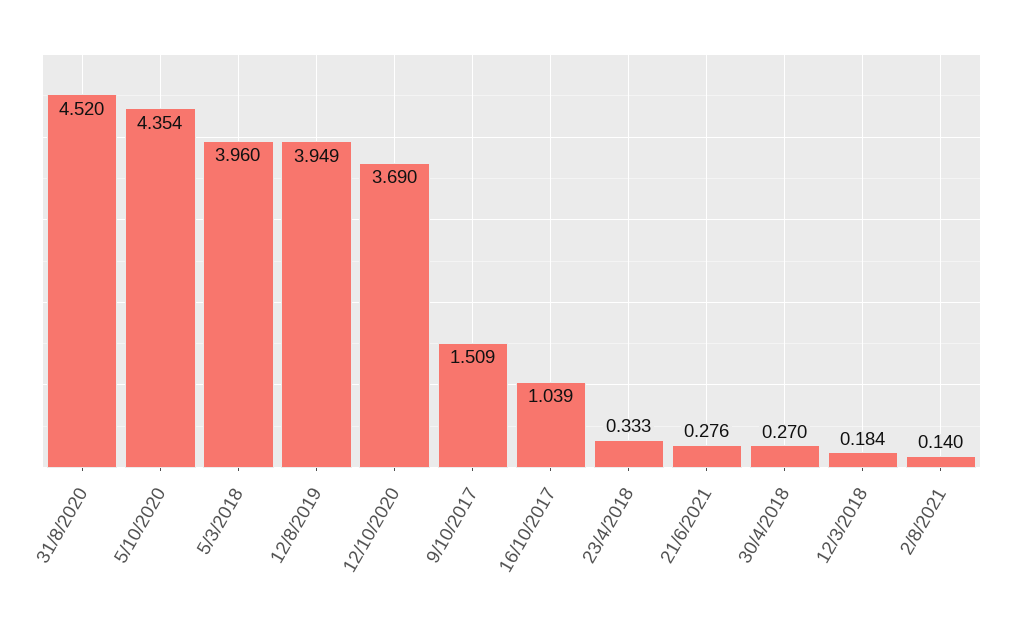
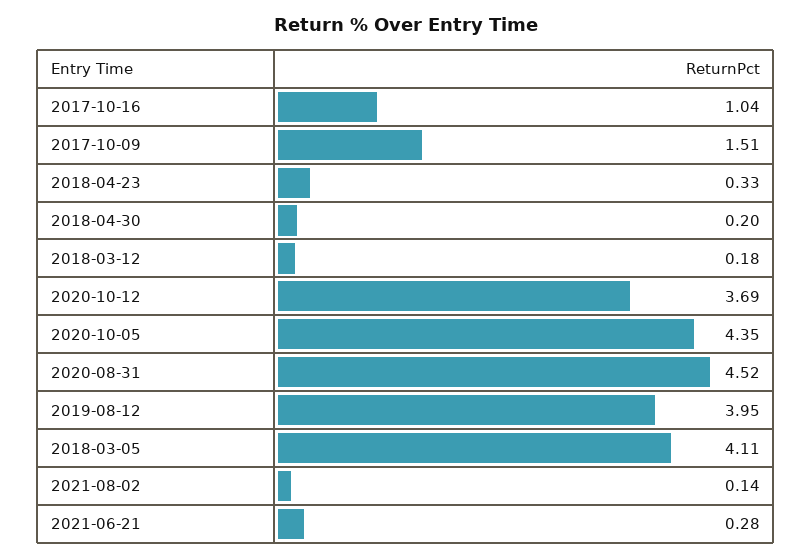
5/3/2018: 3.96 -> 4.11
30/4/2018: 0.27 -> 0.2

